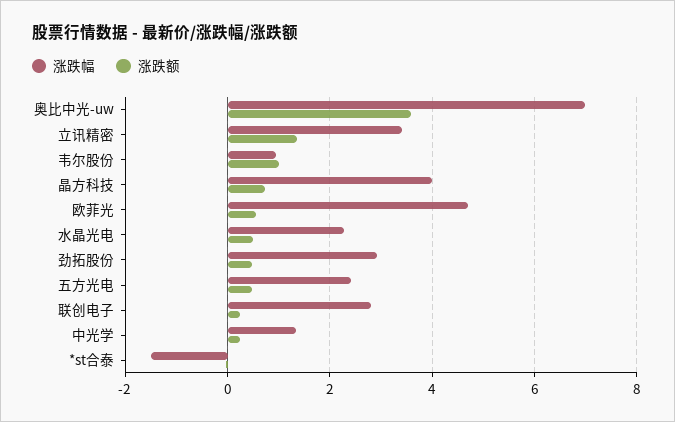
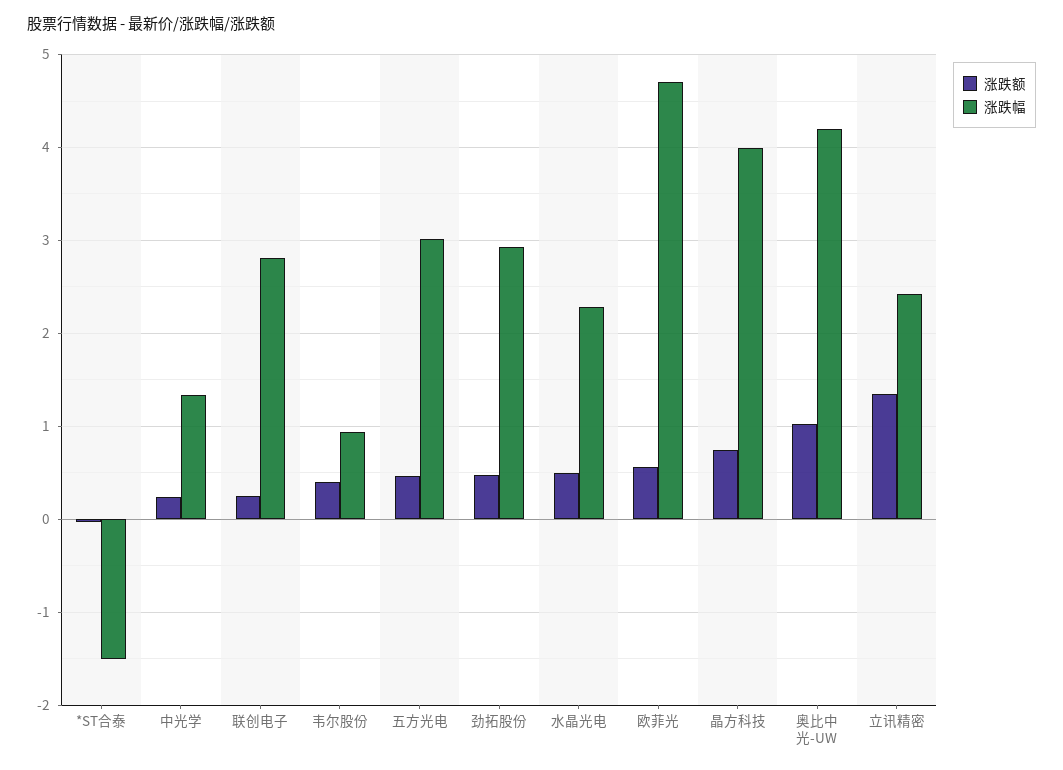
涨跌幅, 奥比中光-uw: 7 -> 4.2
涨跌额, 奥比中光-uw: 3.6 -> 1
涨跌幅, 立讯精密: 3.4 -> 2.4
涨跌额, 韦尔股份: 1 -> 0.4
涨跌幅, 五方光电: 2.4 -> 3

